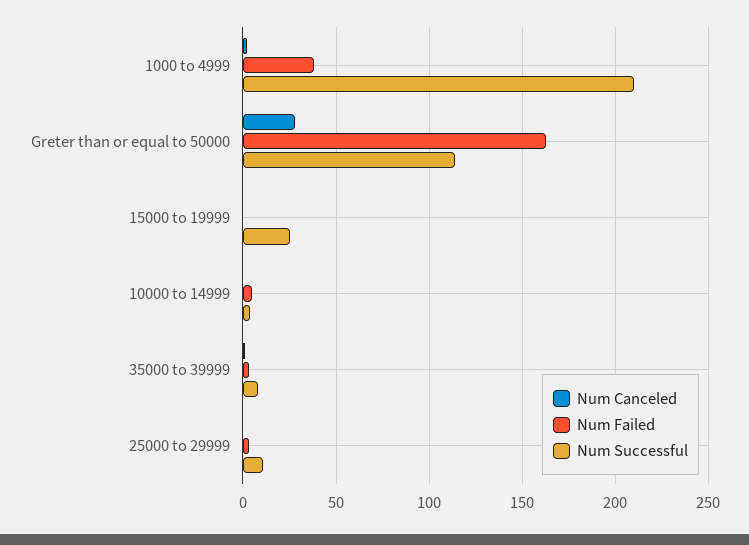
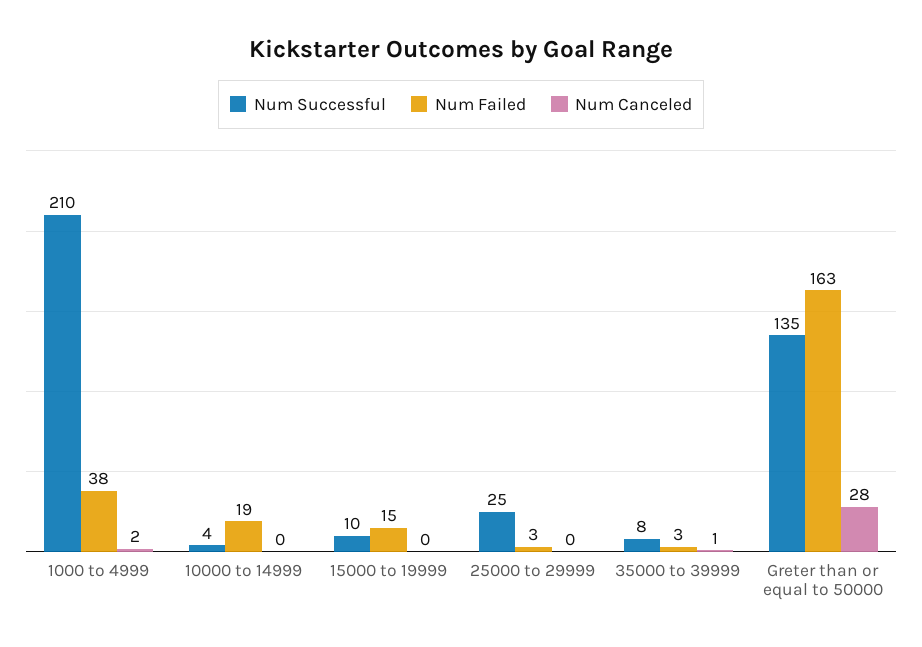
Num Successful, Greter than or equal to 50000: 115 -> 135
Num Failed, 15000 to 19999: 0 -> 15
Num Successful, 15000 to 19999: 25 -> 10
Num Failed, 10000 to 14999: 5 -> 19
Num Successful, 25000 to 29999: 10 -> 25

